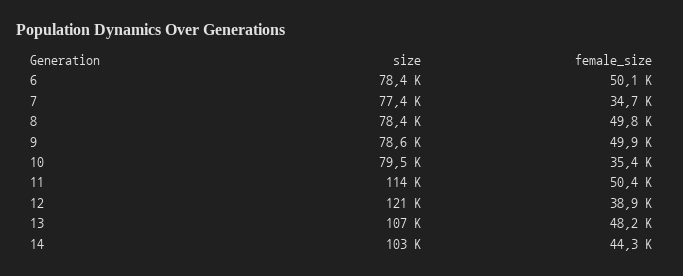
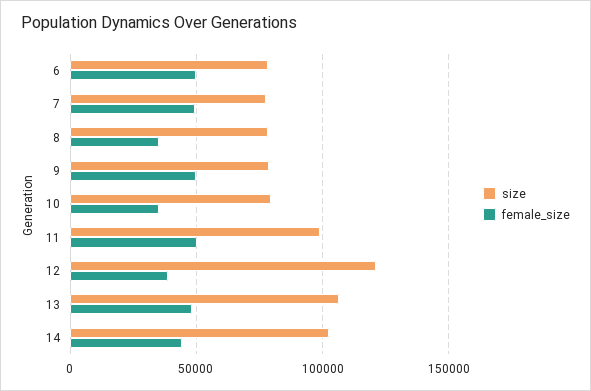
female_size, 7: 34700 -> 50000
female_size, 8: 49800 -> 35000
size, 11: 114000 -> 100000

